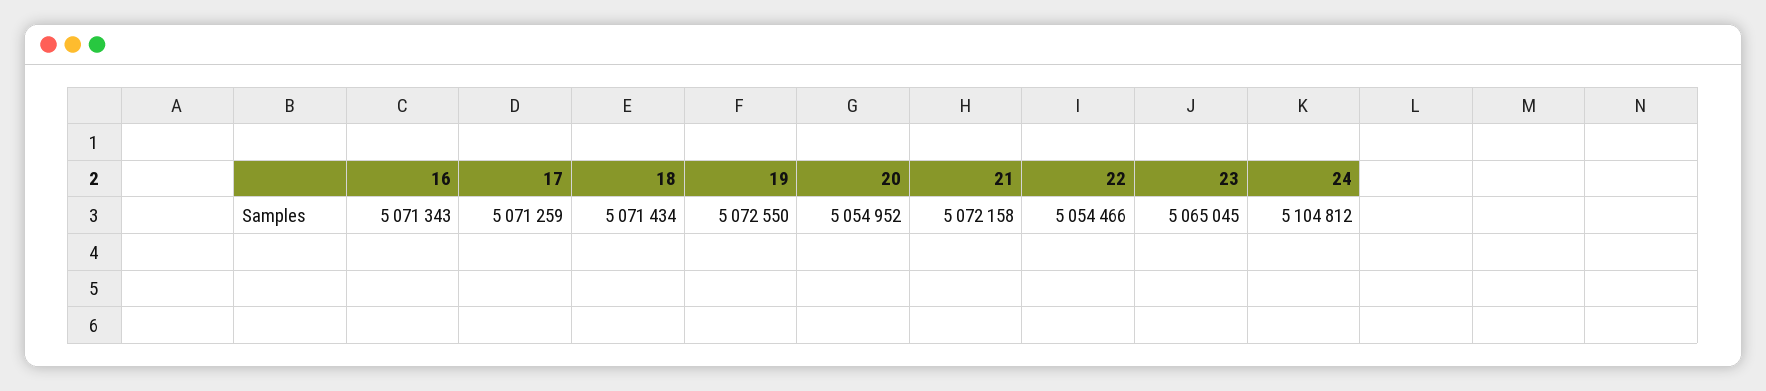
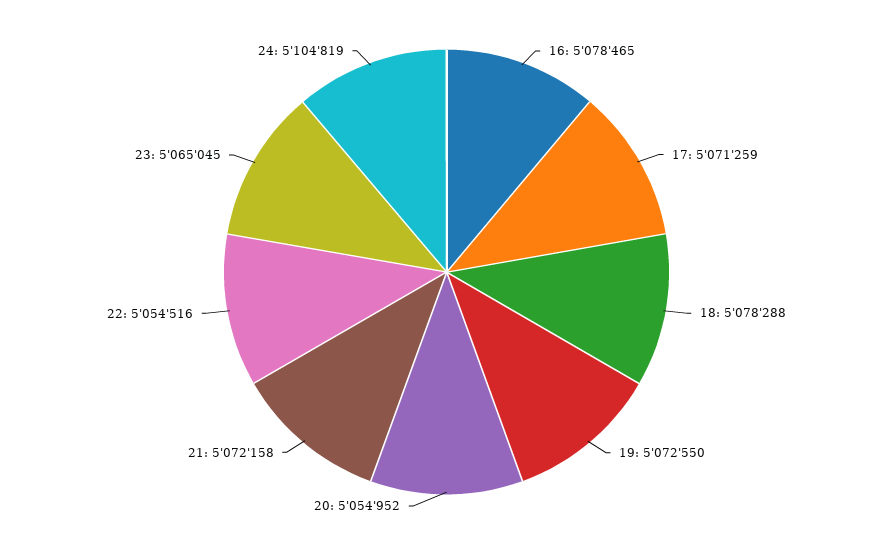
16: 5071343 -> 5078465
18: 5071434 -> 5078288
22: 5054466 -> 5054516
24: 5104812 -> 5104819

